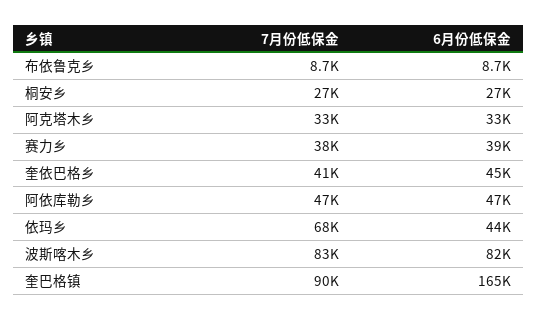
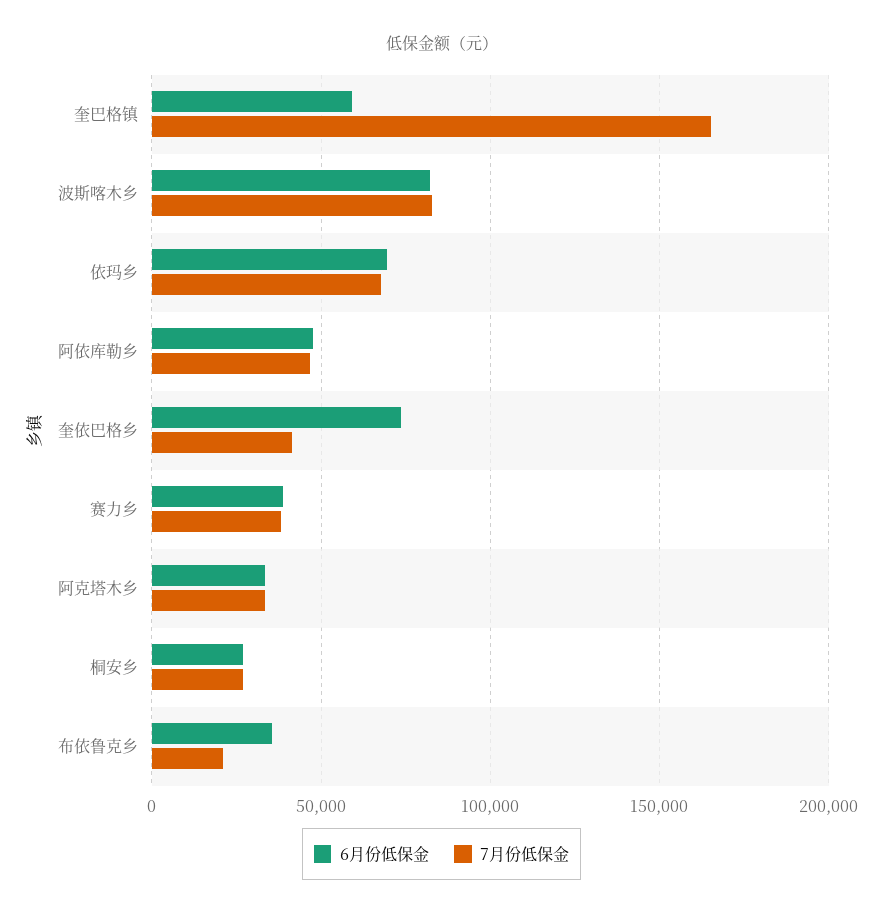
7月份低保金, 布依鲁克乡: 8700 -> 20000
6月份低保金, 布依鲁克乡: 8700 -> 35000
6月份低保金, 奎依巴格乡: 45000 -> 75000
6月份低保金, 依玛乡: 44000 -> 70000
7月份低保金, 奎巴格镇: 90000 -> 165000
6月份低保金, 奎巴格镇: 165000 -> 60000

